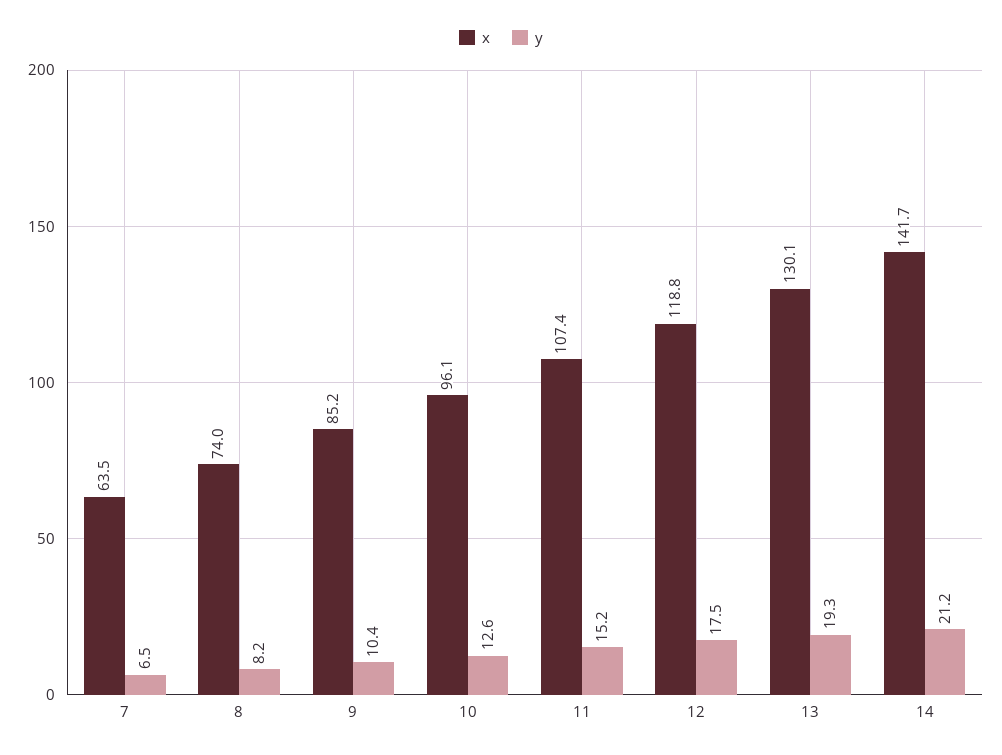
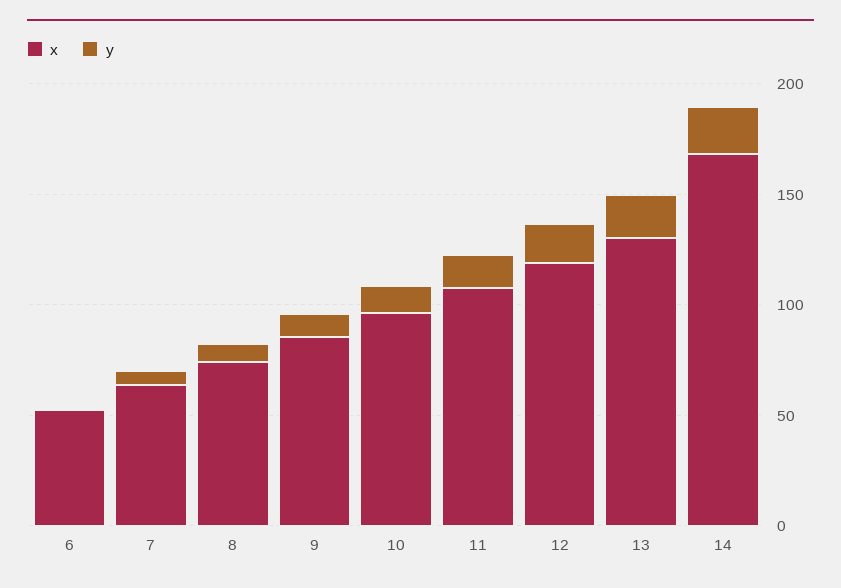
x, 14: 141.7 -> 170
x, 6: none -> 50
y, 6: none -> 0

